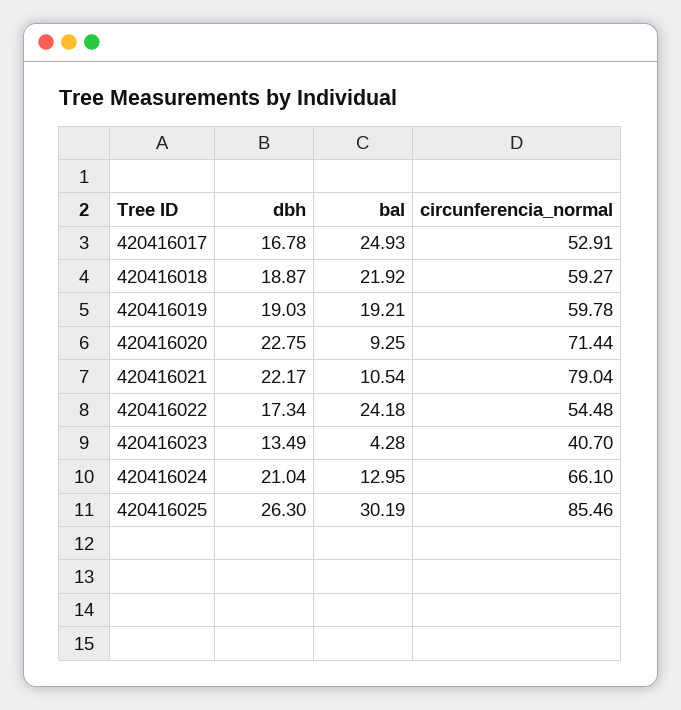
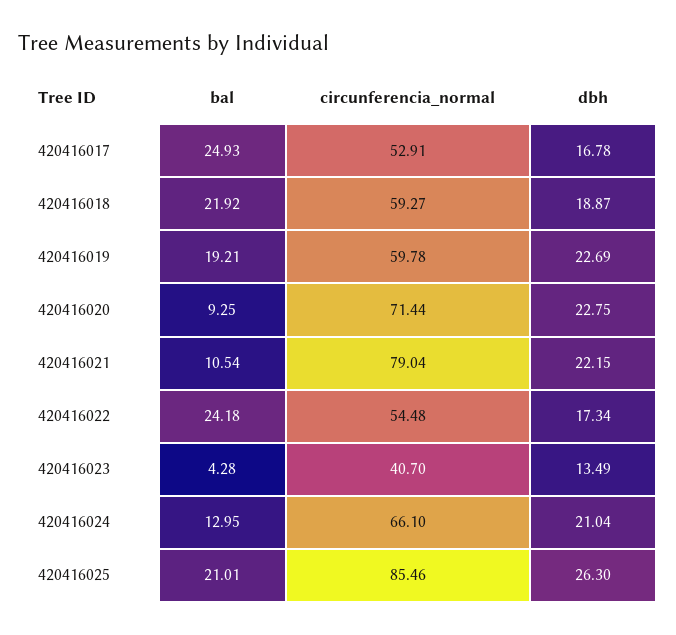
dbh, 420416019: 19.03 -> 22.69
dbh, 420416021: 22.17 -> 22.15
bal, 420416025: 30.19 -> 21.01

